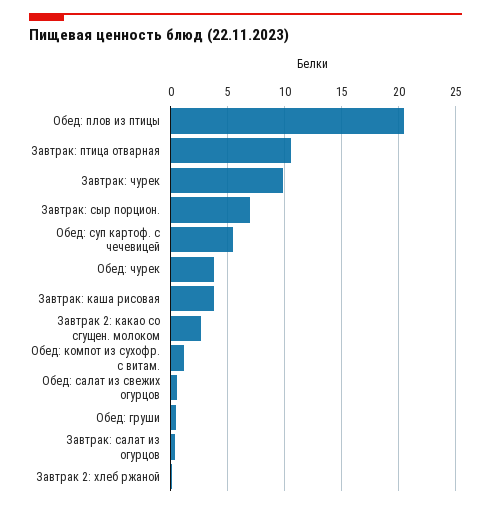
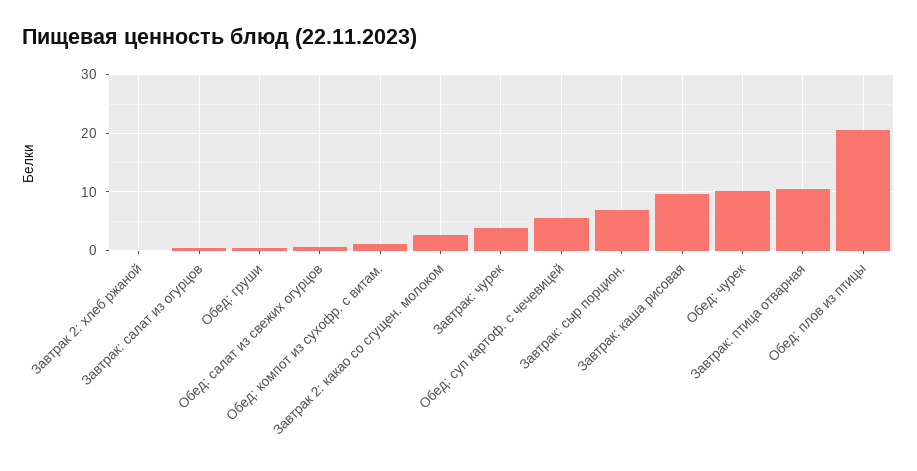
Завтрак: чурек: 10 -> 4
Обед: чурек: 4 -> 10
Завтрак: каша рисовая: 4 -> 10

